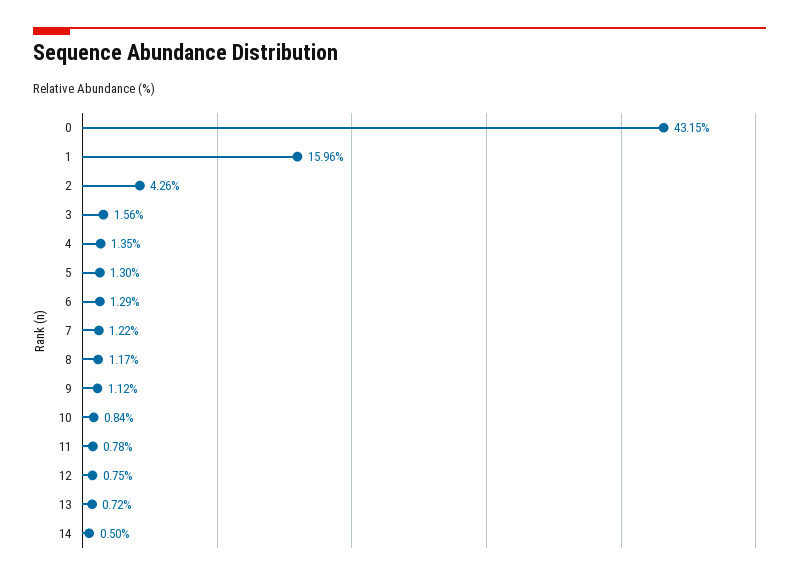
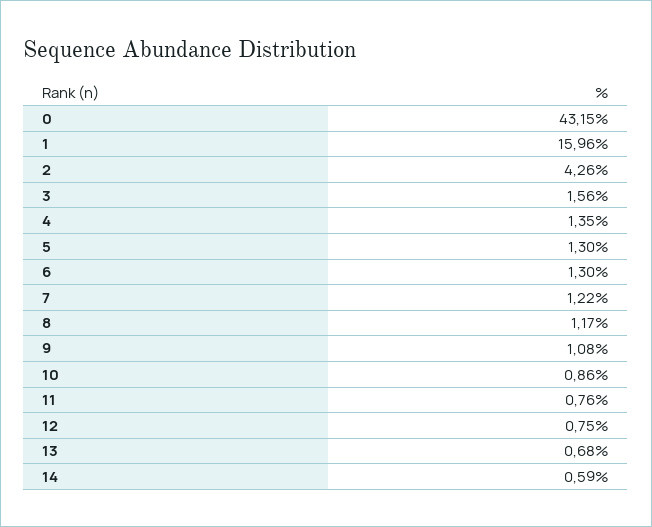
6: 1.29 -> 1.3
9: 1.12 -> 1.08
10: 0.84 -> 0.86
11: 0.78 -> 0.76
13: 0.72 -> 0.68
14: 0.5 -> 0.59

